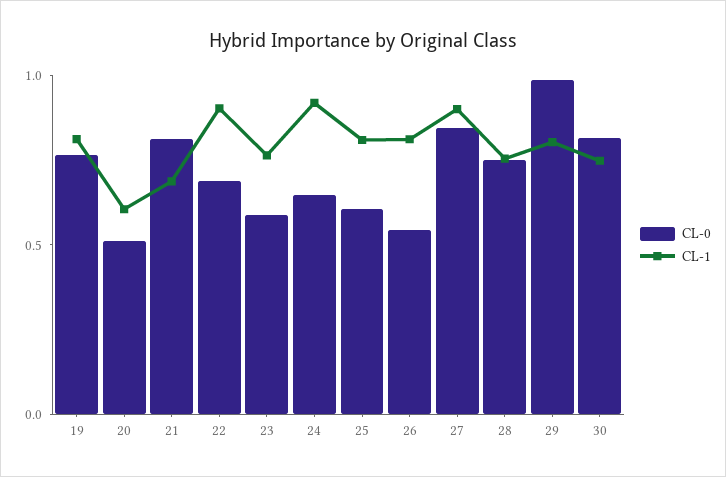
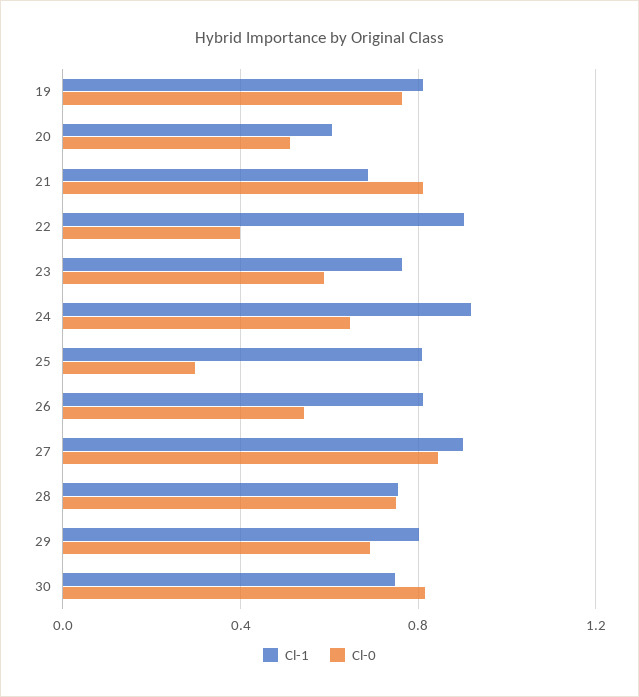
CL-0, 22: 0.7 -> 0.4
CL-0, 25: 0.6 -> 0.3
CL-0, 29: 1 -> 0.7

